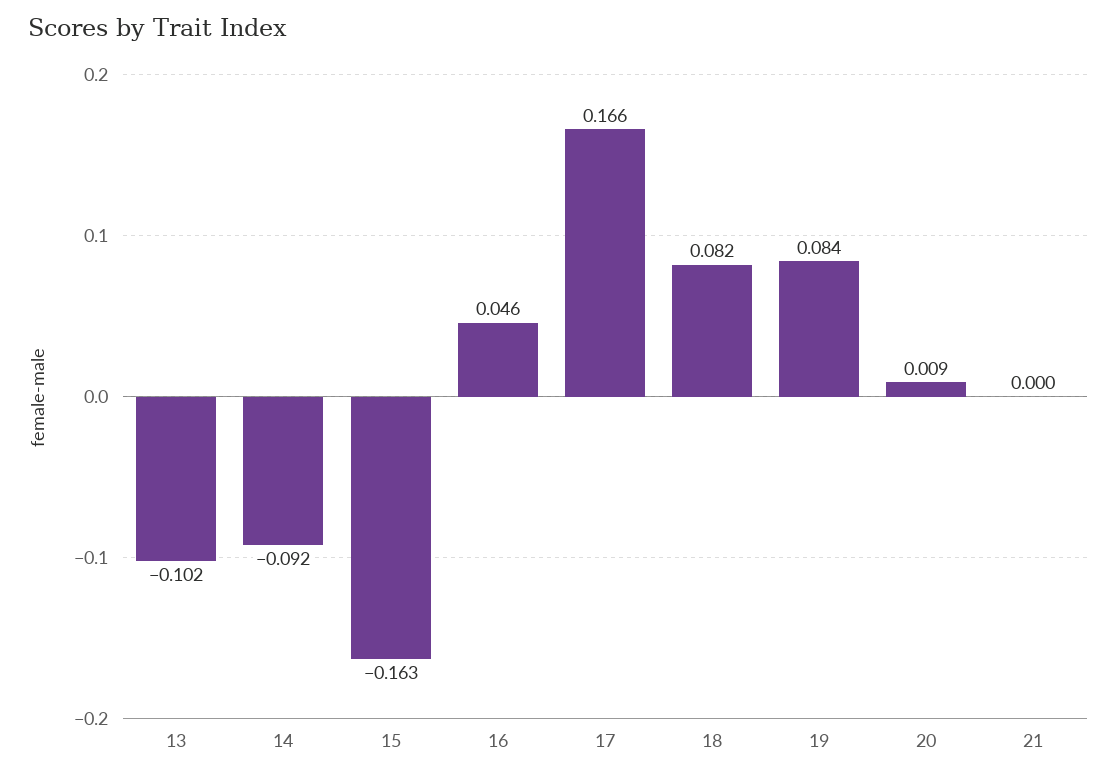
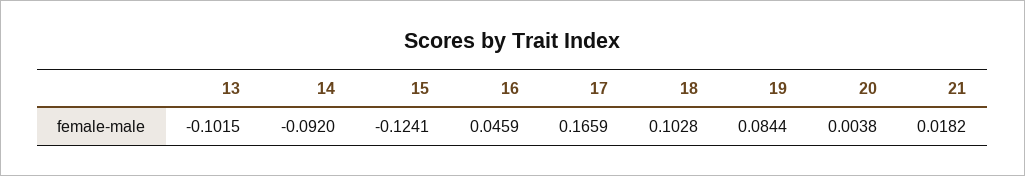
15: -0.163 -> -0.1241
18: 0.082 -> 0.1028
20: 0.009 -> 0.0038
21: 0 -> 0.0182

